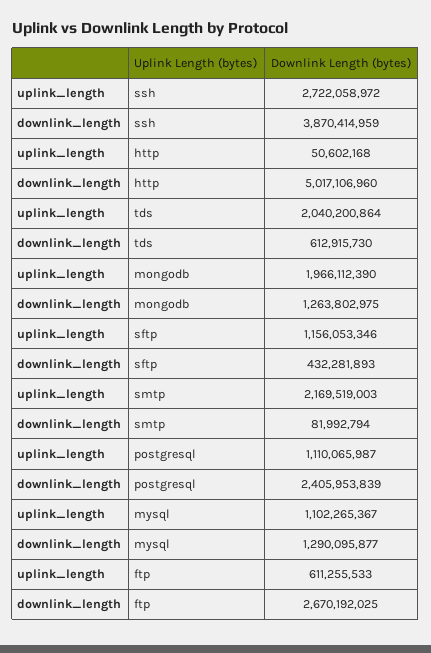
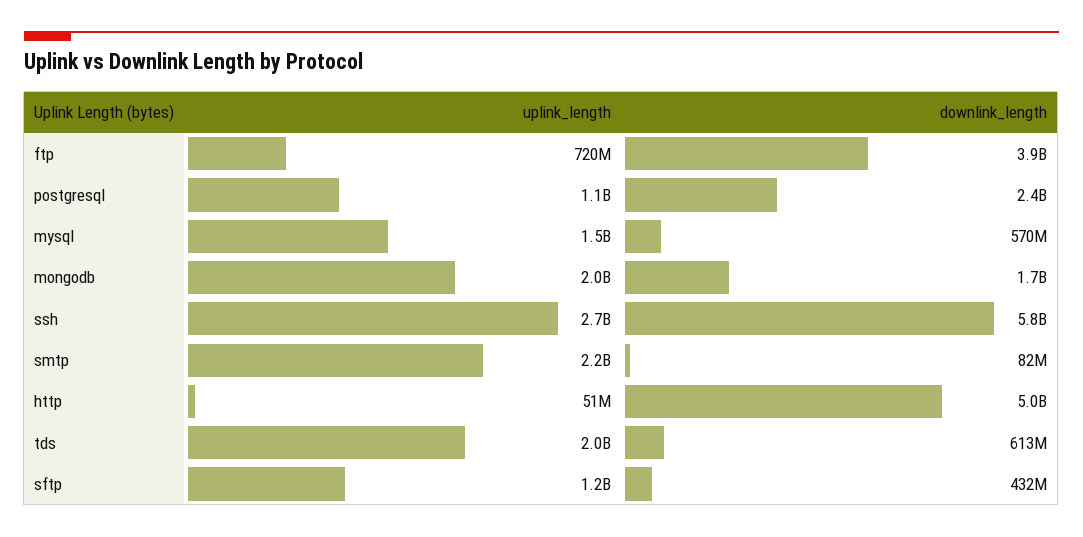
downlink_length, ssh: 3870414959 -> 5800000000
downlink_length, mongodb: 1263802975 -> 1700000000
uplink_length, mysql: 1102265367 -> 1500000000
downlink_length, mysql: 1290095877 -> 570000000
uplink_length, ftp: 611255533 -> 720000000
downlink_length, ftp: 2670192025 -> 3900000000

